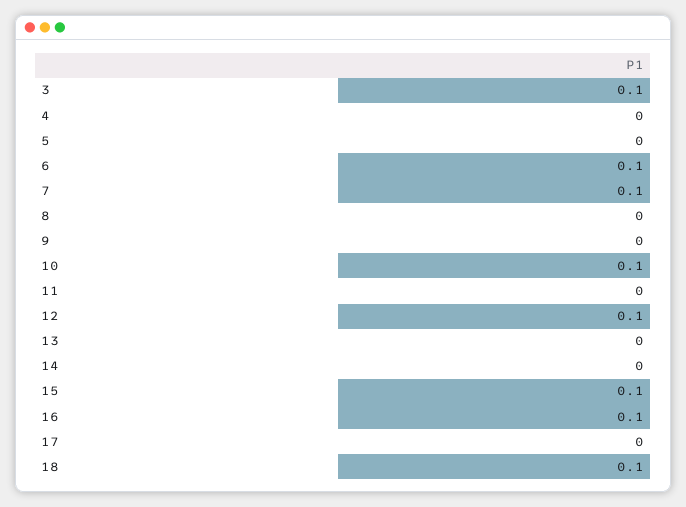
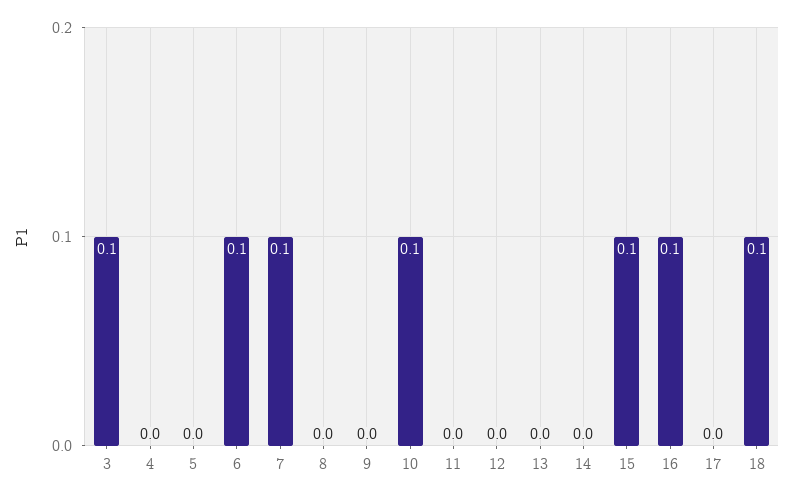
12: 0.1 -> 0

